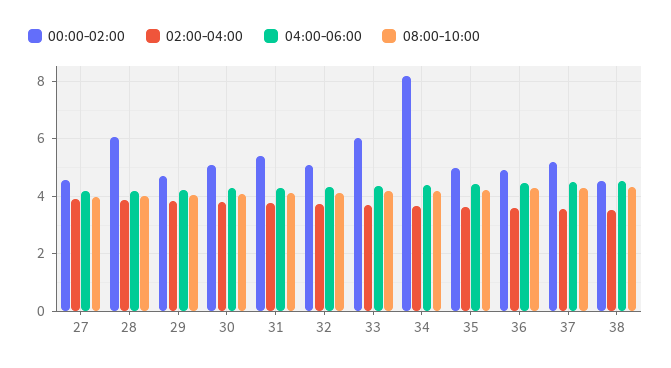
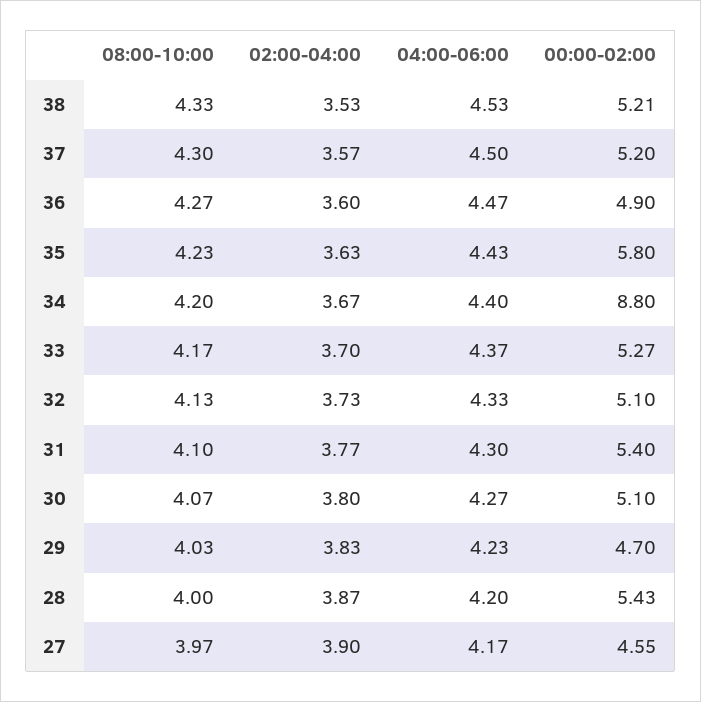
00:00-02:00, 28: 6 -> 5.43
00:00-02:00, 33: 6 -> 5.27
00:00-02:00, 34: 8.25 -> 8.8
00:00-02:00, 35: 5 -> 5.8
00:00-02:00, 38: 4.5 -> 5.21

